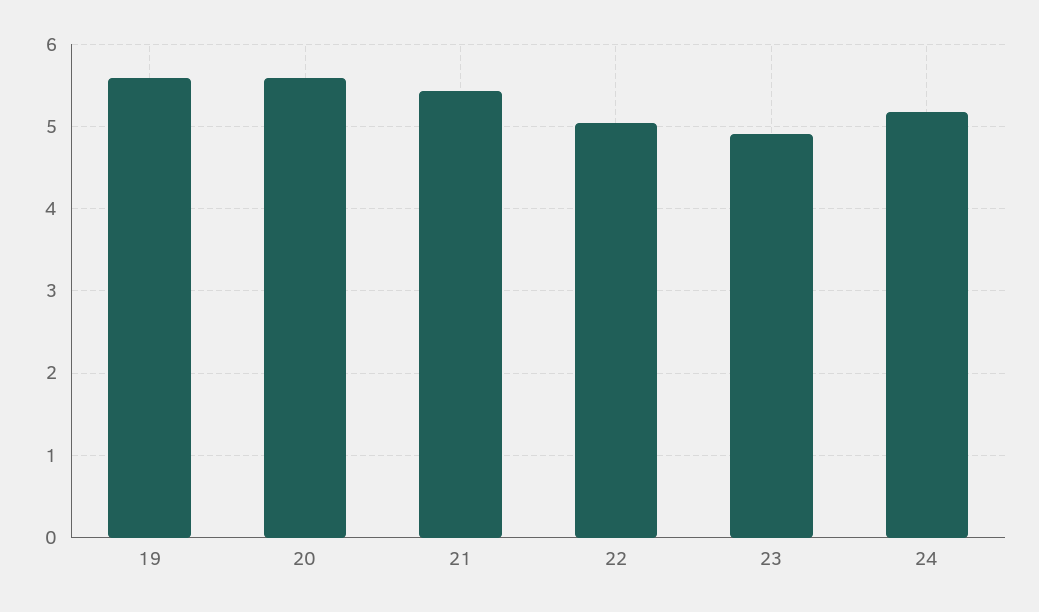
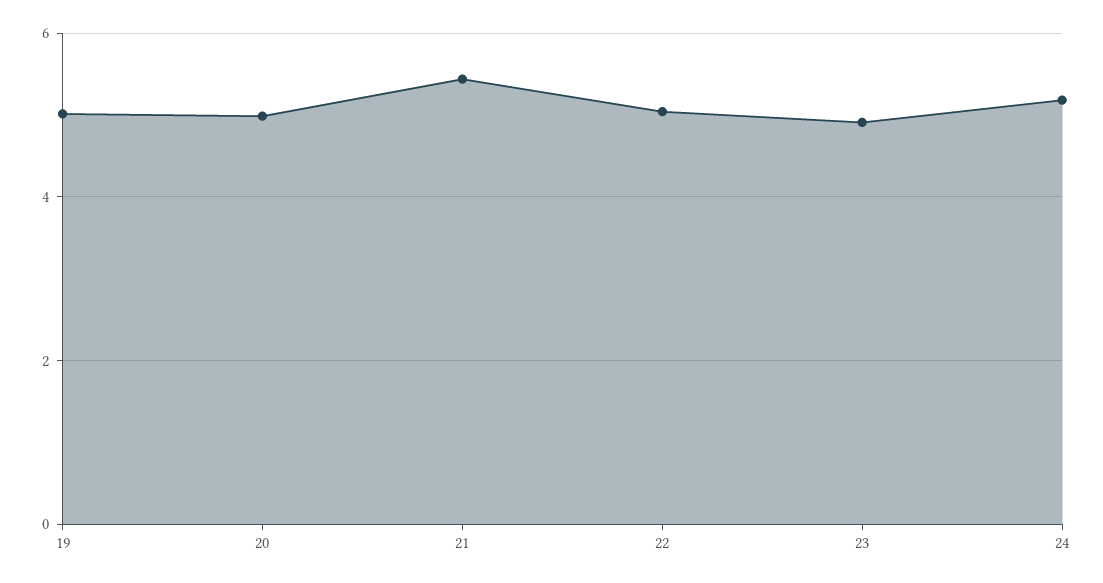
19: 5.6 -> 5
20: 5.6 -> 5

